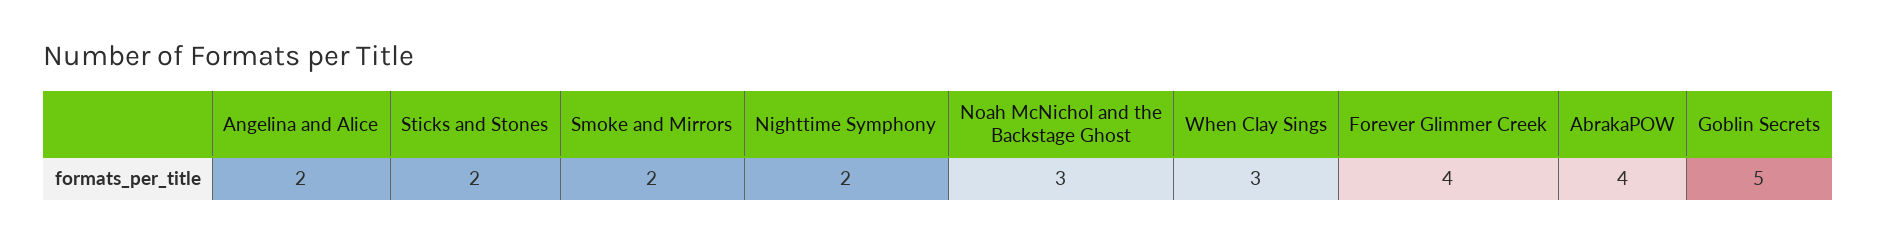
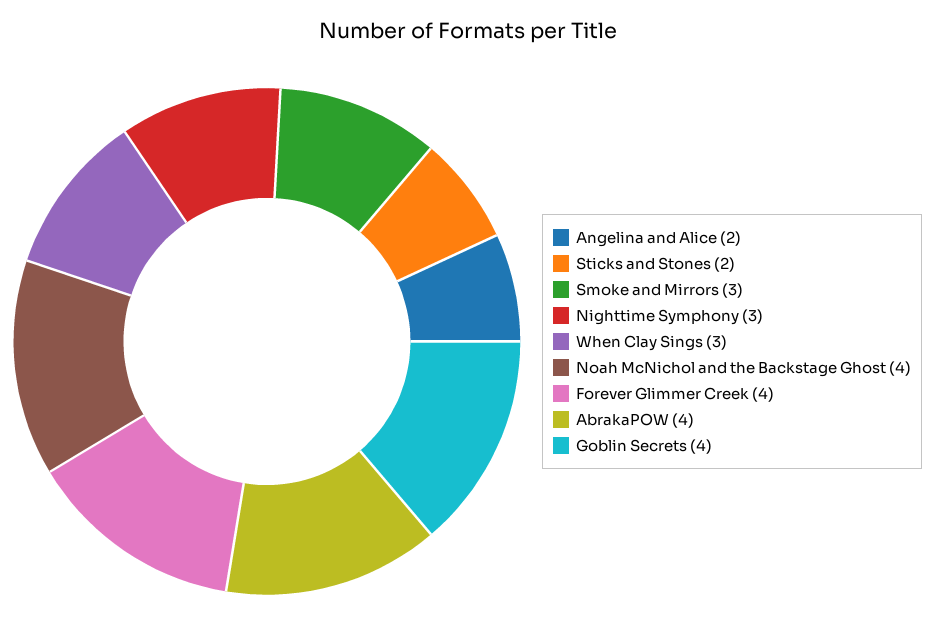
Smoke and Mirrors: 2 -> 3
Nighttime Symphony: 2 -> 3
Noah McNichol and the Backstage Ghost: 3 -> 4
Goblin Secrets: 5 -> 4

